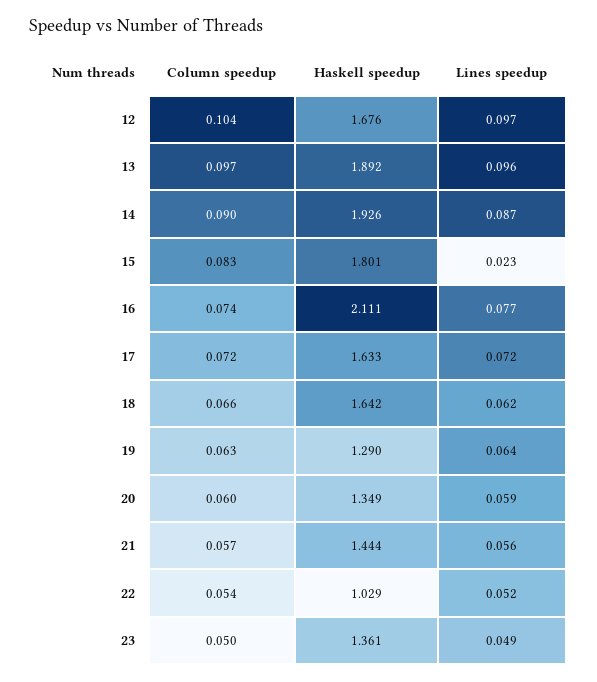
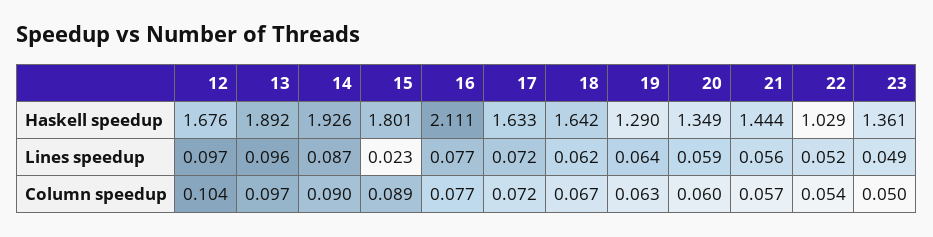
Column speedup, 15: 0.083 -> 0.089
Column speedup, 16: 0.074 -> 0.077
Column speedup, 18: 0.066 -> 0.067

